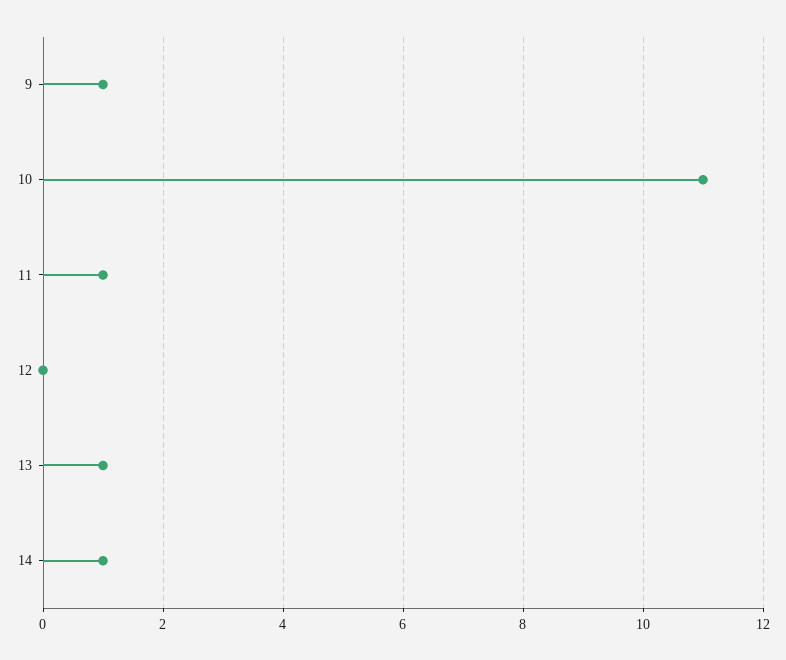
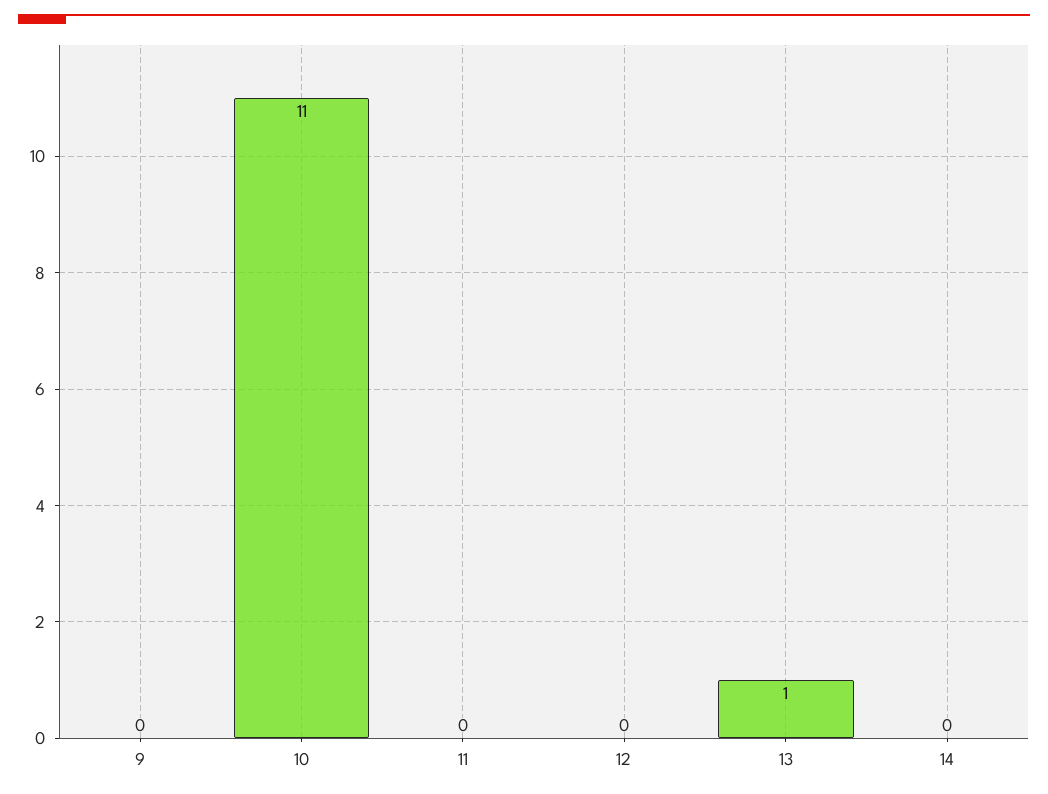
9: 1 -> 0
11: 1 -> 0
14: 1 -> 0

